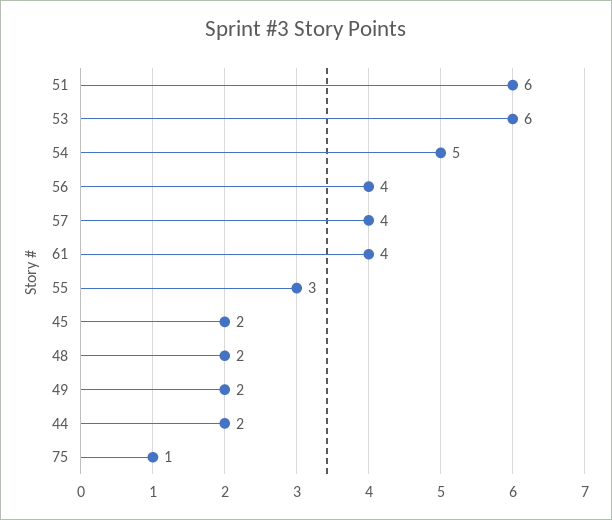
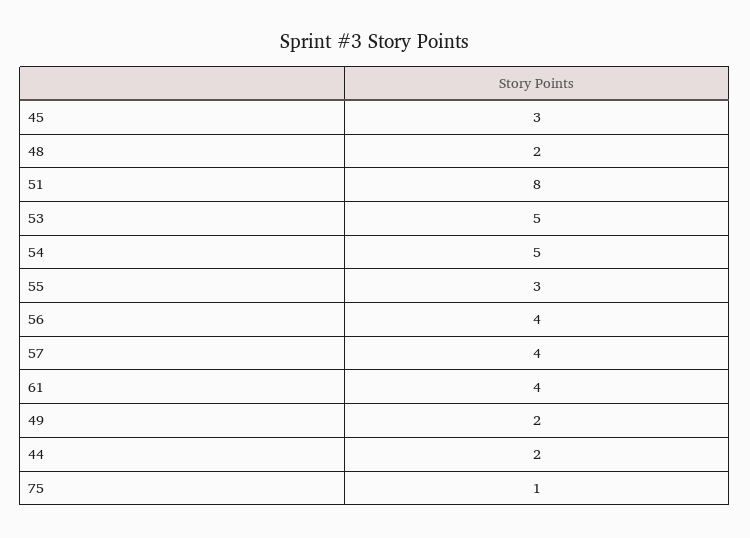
51: 6 -> 8
53: 6 -> 5
45: 2 -> 3

